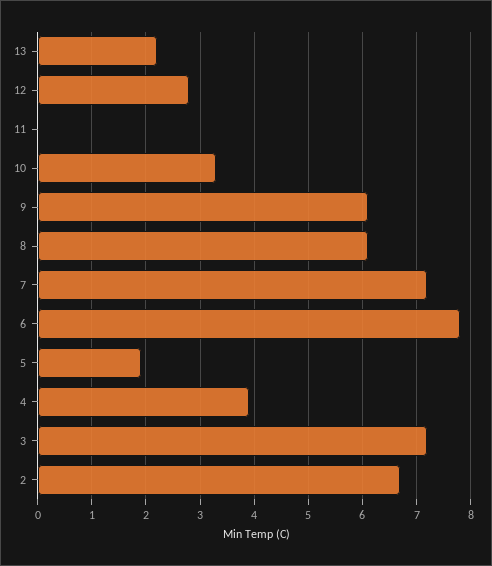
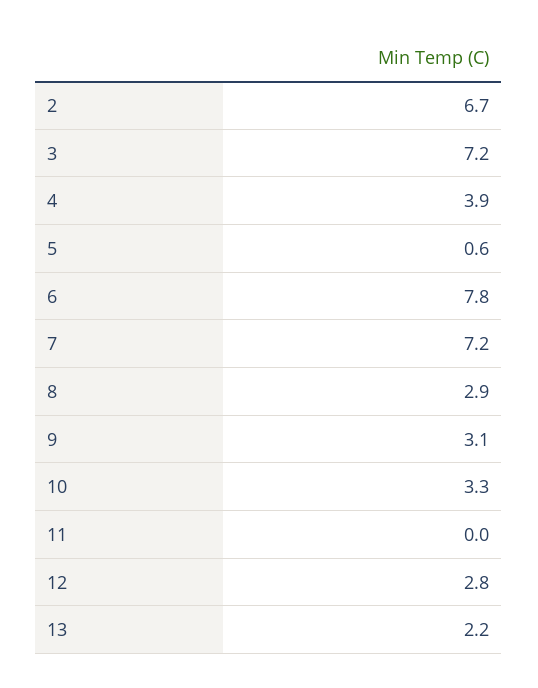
9: 6 -> 3.1
8: 6 -> 2.9
5: 2 -> 0.6

